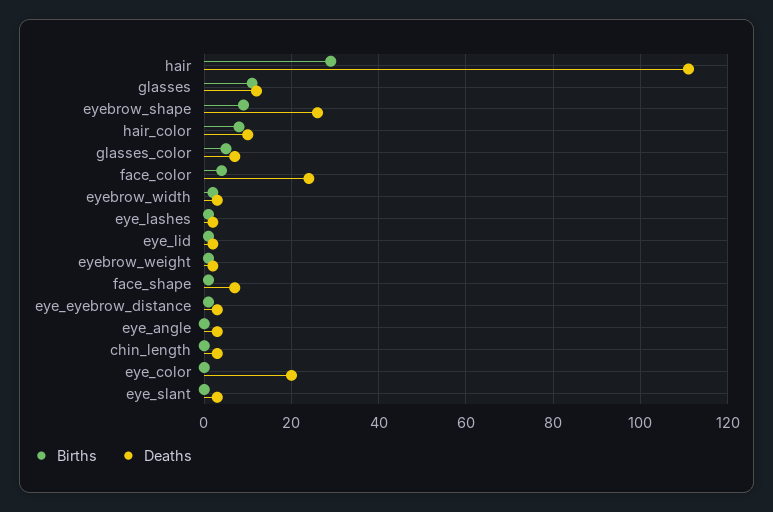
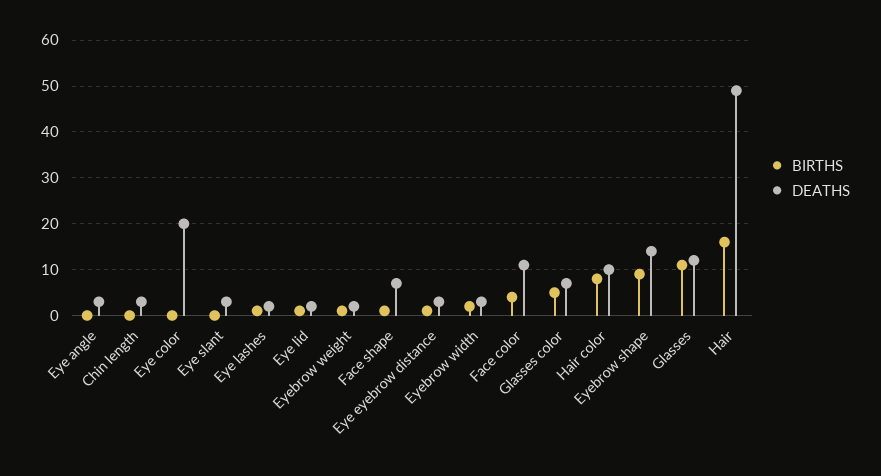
Births, hair: 30 -> 15
Deaths, hair: 110 -> 50
Deaths, eyebrow_shape: 25 -> 15
Deaths, face_color: 25 -> 10

